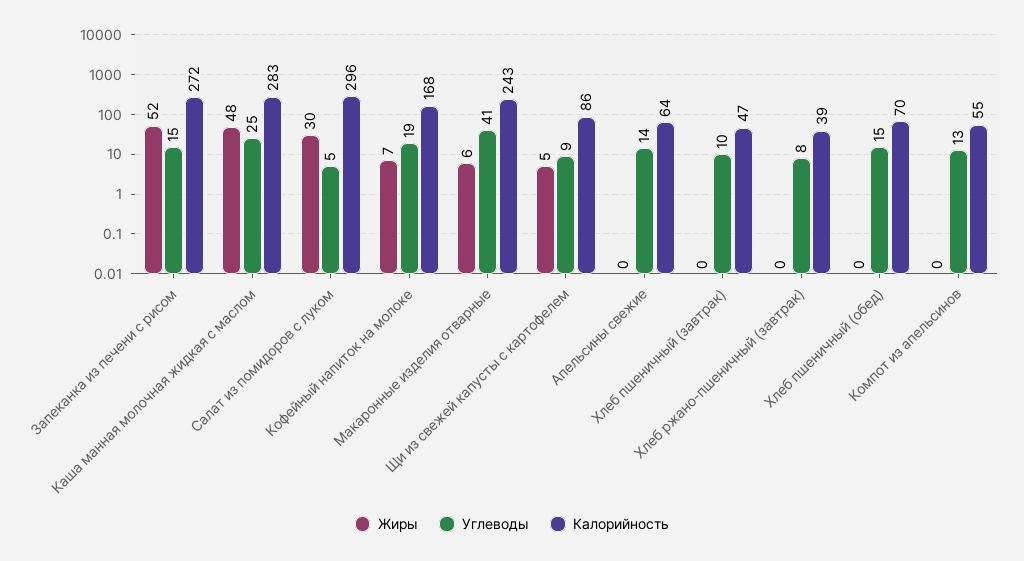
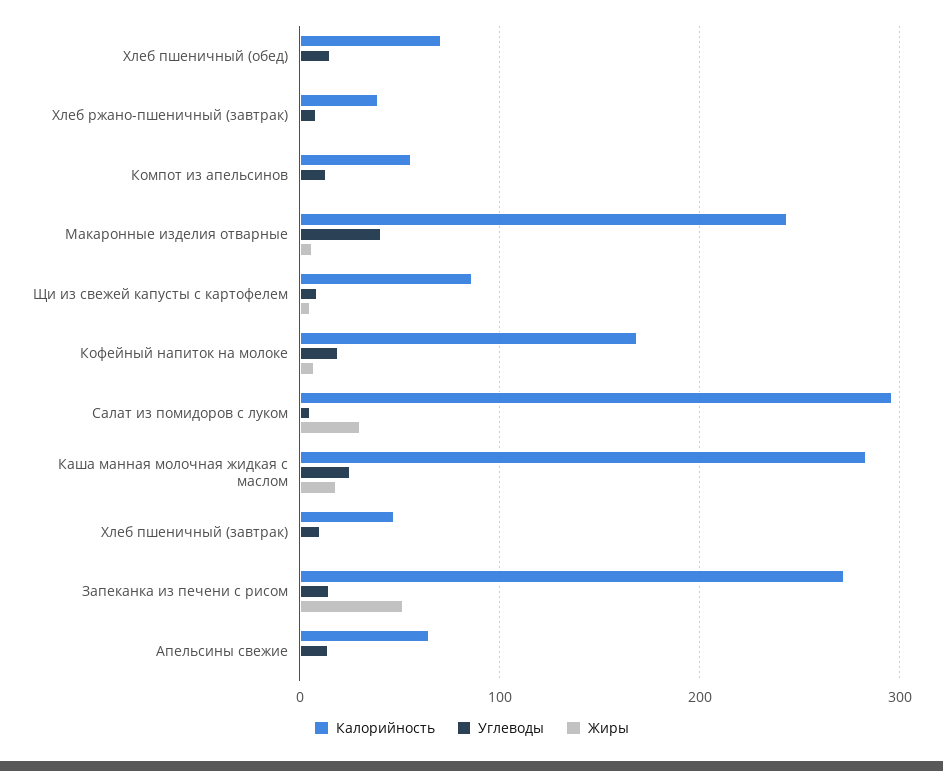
Жиры, Каша манная молочная жидкая с маслом: 48 -> 20

